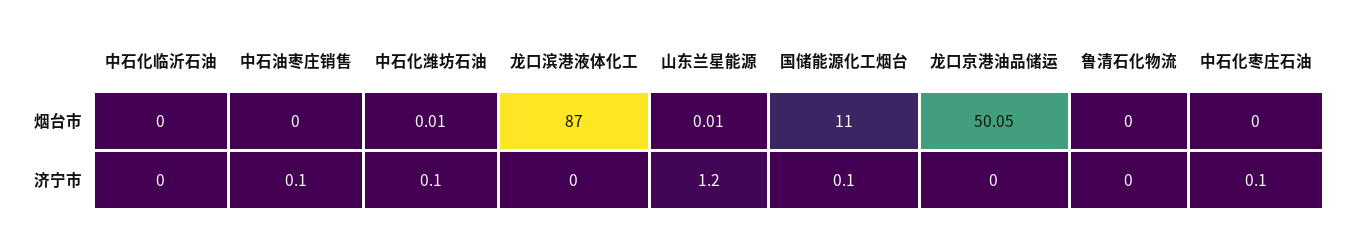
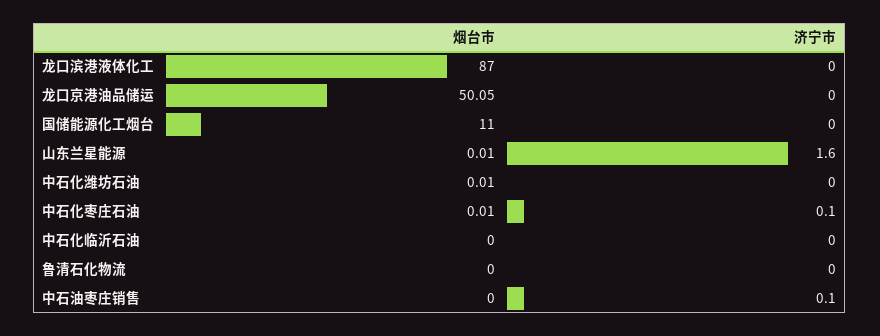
中石化枣庄石油, 烟台市: 0 -> 0.01
中石化潍坊石油, 济宁市: 0.1 -> 0
山东兰星能源, 济宁市: 1.2 -> 1.6
国储能源化工烟台, 济宁市: 0.1 -> 0

